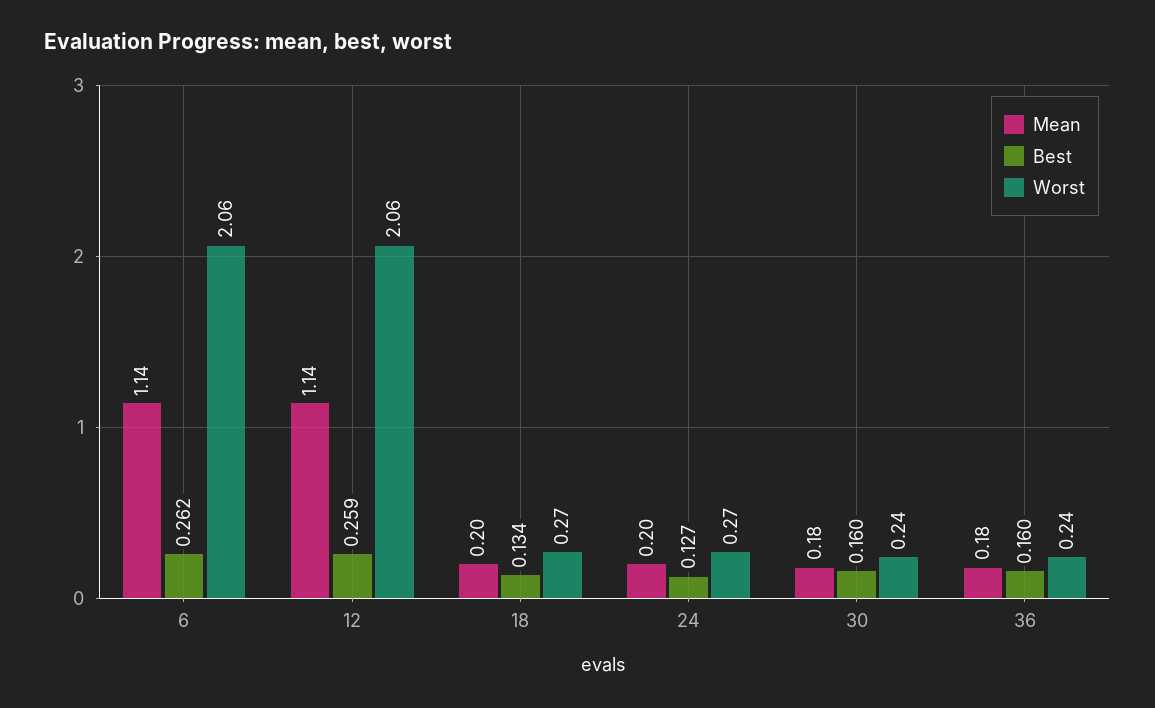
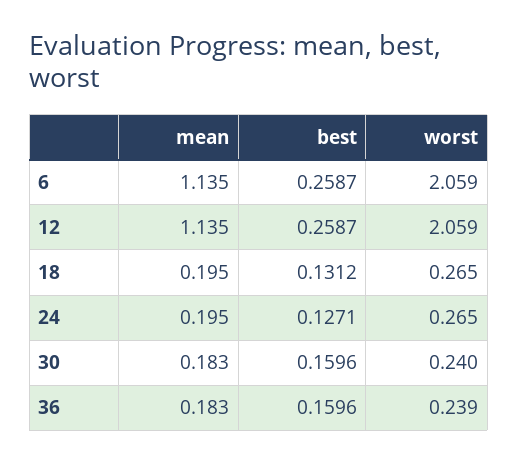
Best, 6: 0.262 -> 0.2587
Best, 18: 0.134 -> 0.1312

